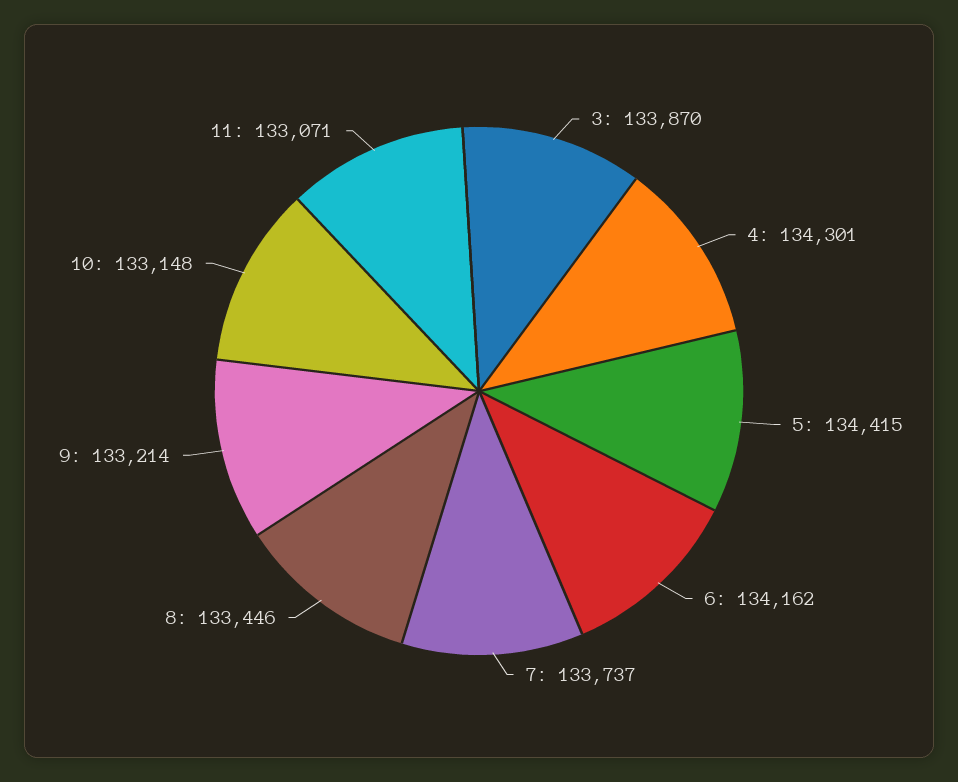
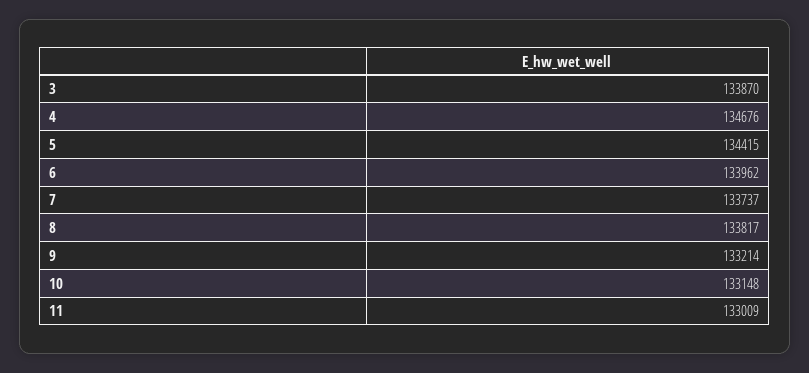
4: 134301 -> 134676
6: 134162 -> 133962
8: 133446 -> 133817
11: 133071 -> 133009

